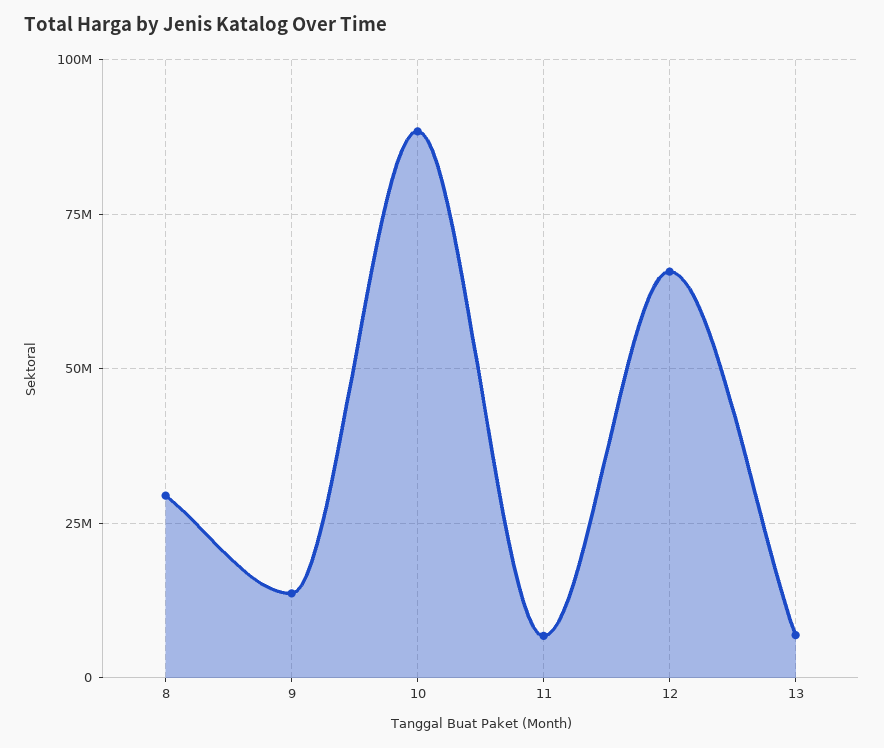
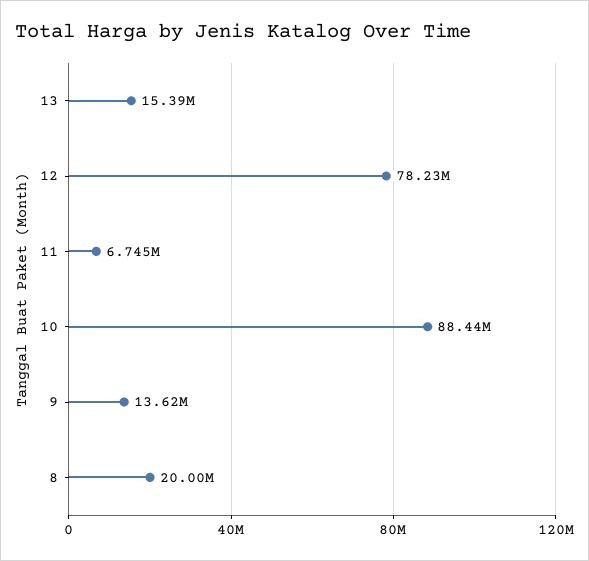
8: 30000000 -> 20000000
12: 65000000 -> 78230000
13: 7500000 -> 15390000

